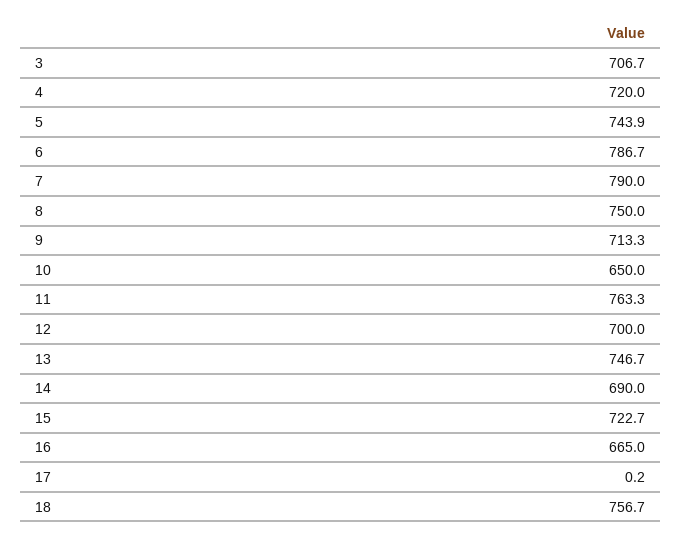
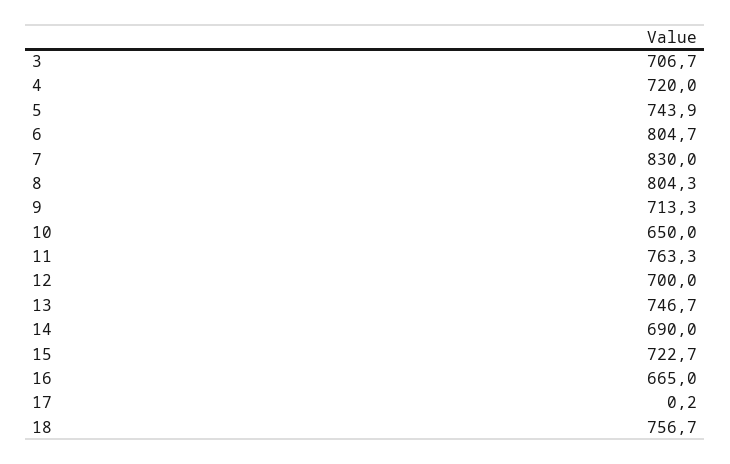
6: 786.7 -> 804.7
7: 790 -> 830
8: 750 -> 804.3

